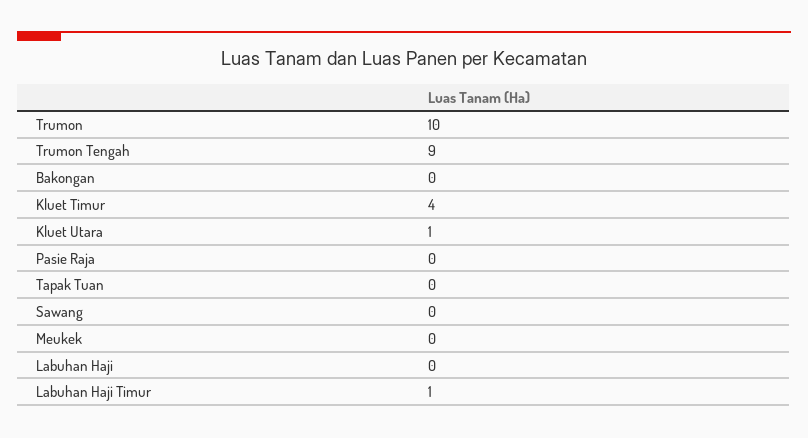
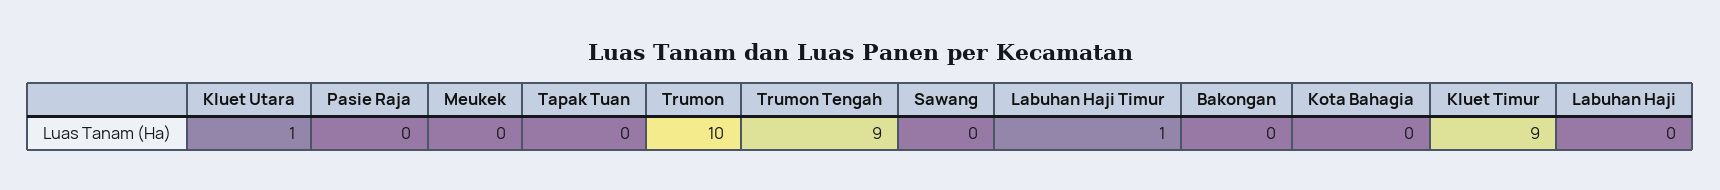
Kluet Timur: 4 -> 9
Kota Bahagia: none -> 0

